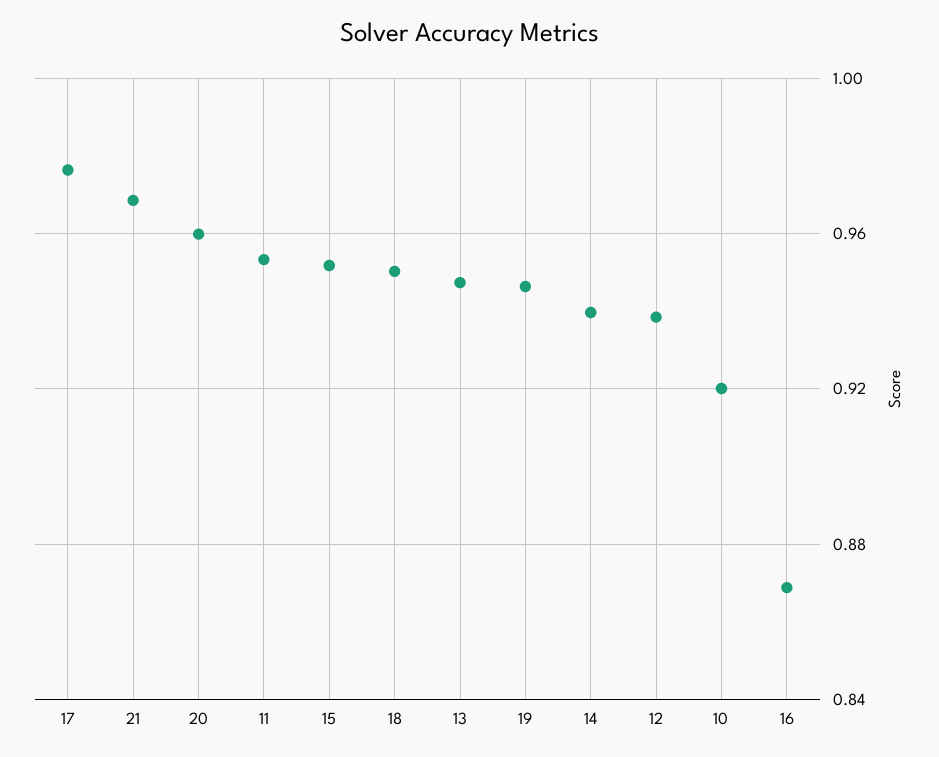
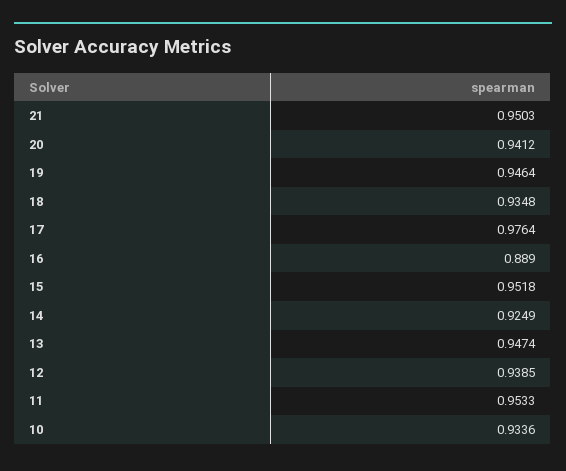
21: 0.97 -> 0.9503
20: 0.96 -> 0.9412
18: 0.95 -> 0.9348
14: 0.94 -> 0.9249
10: 0.92 -> 0.9336
16: 0.87 -> 0.889

